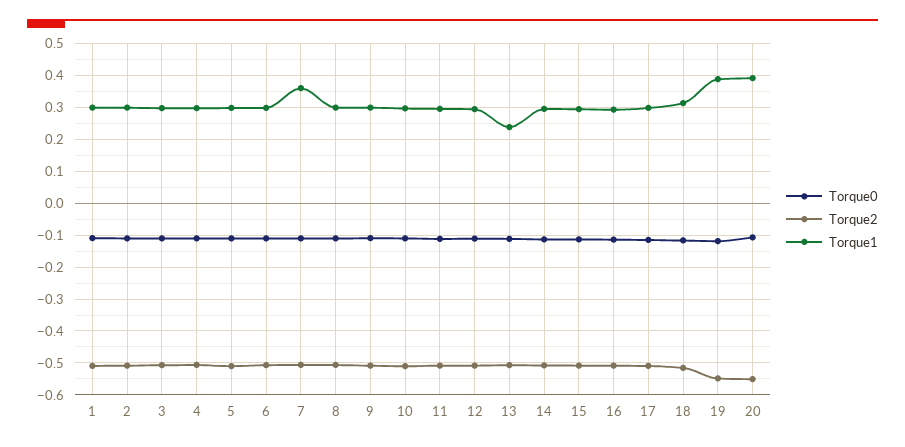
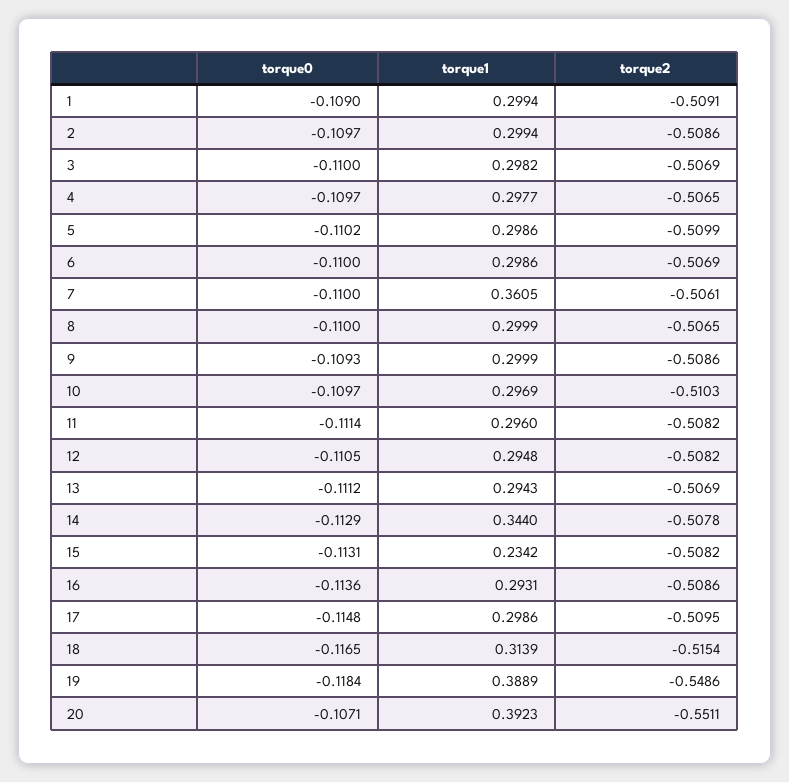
Torque1, 13: 0.24 -> 0.2943
Torque1, 14: 0.3 -> 0.344
Torque1, 15: 0.3 -> 0.2342

